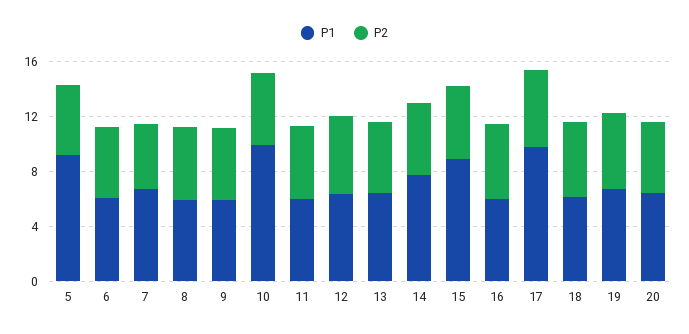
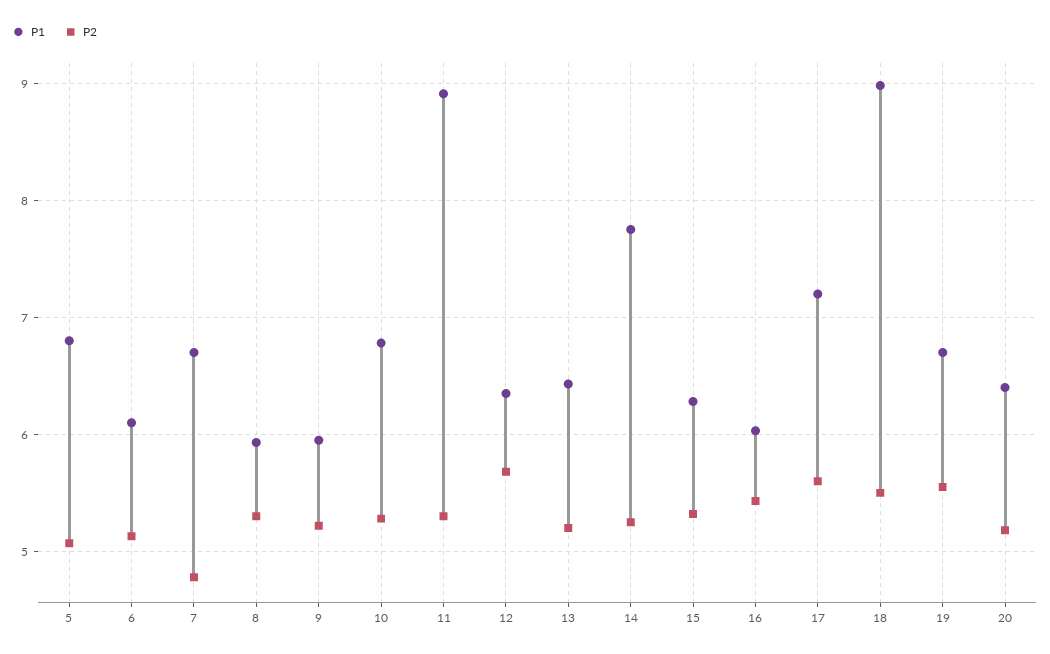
P1, 5: 9 -> 6.8
P1, 10: 10 -> 6.8
P1, 11: 6 -> 8.9
P1, 15: 9 -> 6.3
P1, 17: 10 -> 7.2
P1, 18: 6 -> 9

